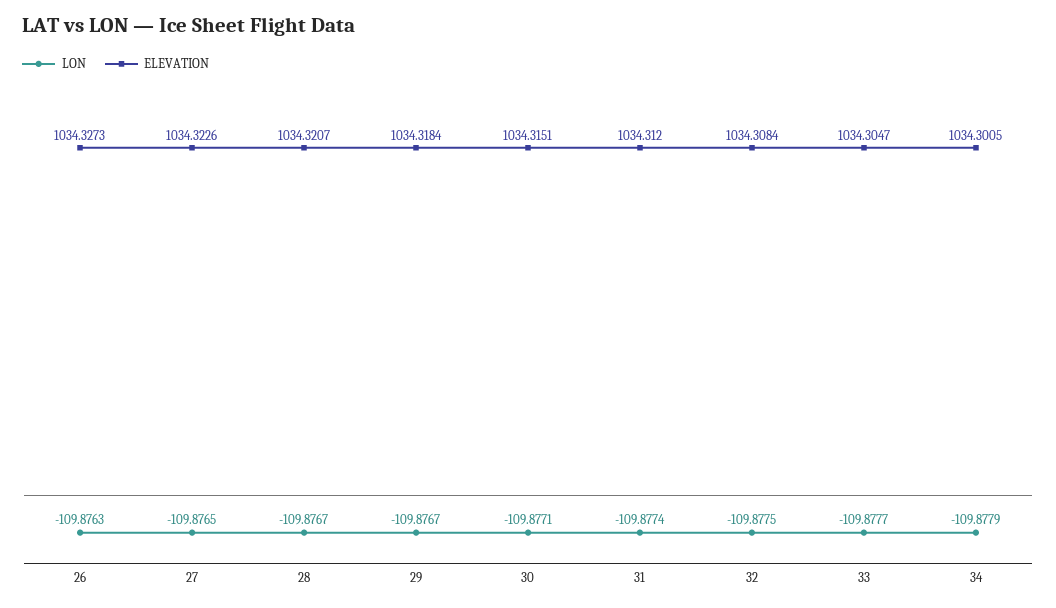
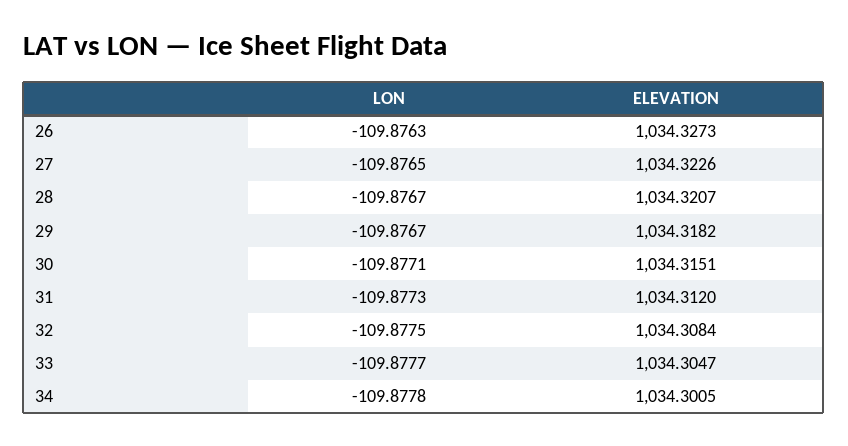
ELEVATION, 29: 1034.3184 -> 1034.3182
LON, 31: -109.8774 -> -109.8773
LON, 34: -109.8779 -> -109.8778

